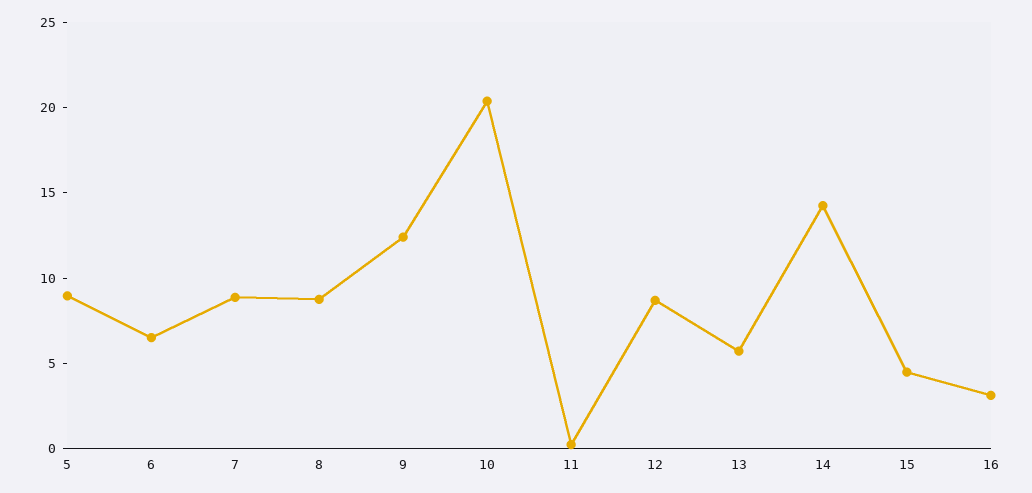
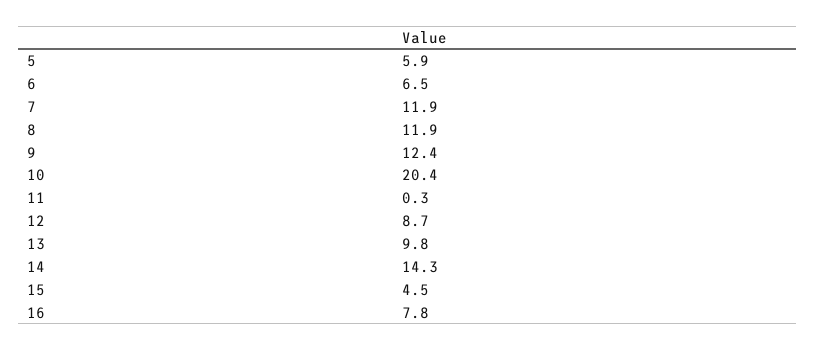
5: 9 -> 5.9
7: 9 -> 11.9
8: 9 -> 11.9
13: 6 -> 9.8
16: 3 -> 7.8

